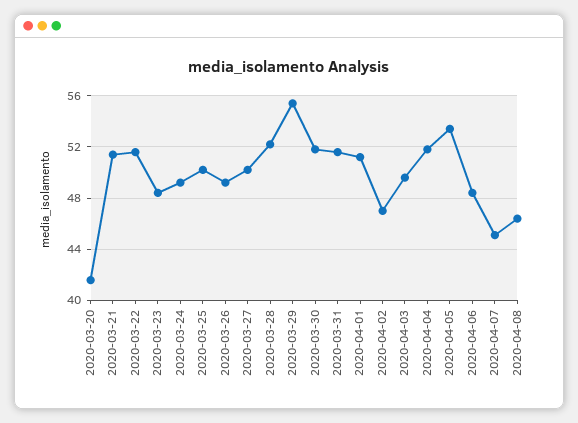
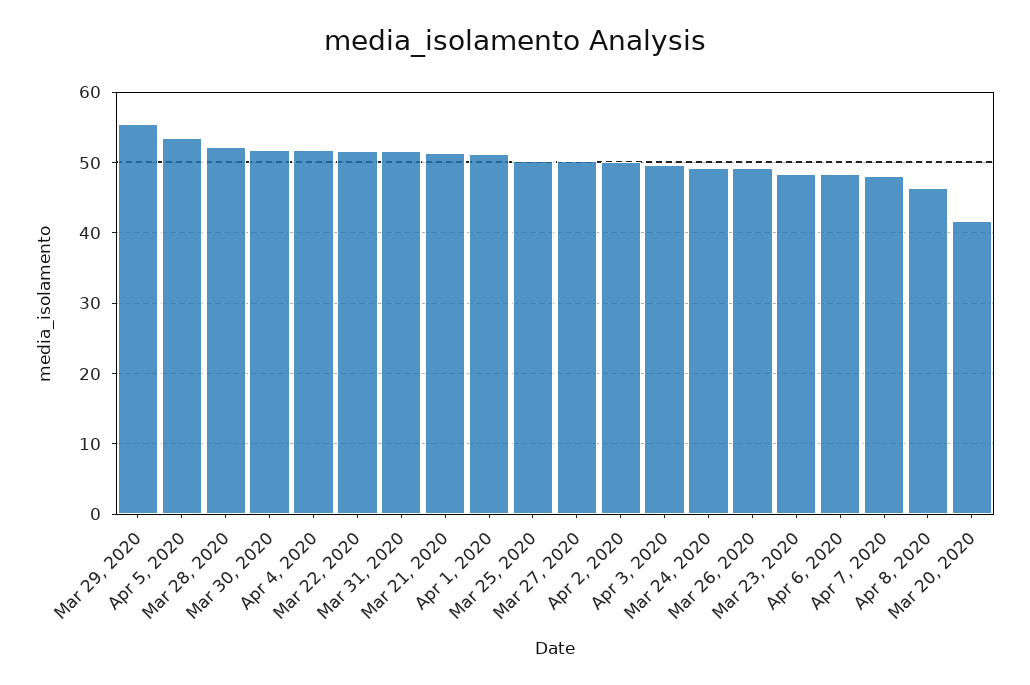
2020-04-02: 47 -> 50
2020-04-07: 45 -> 48

